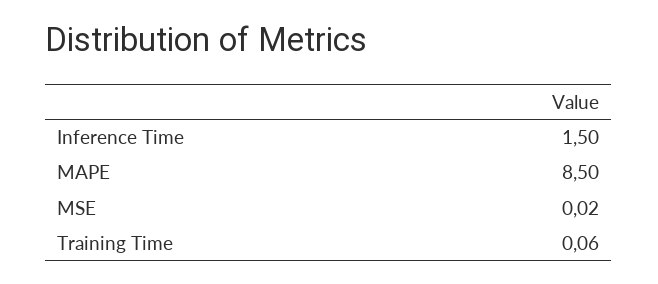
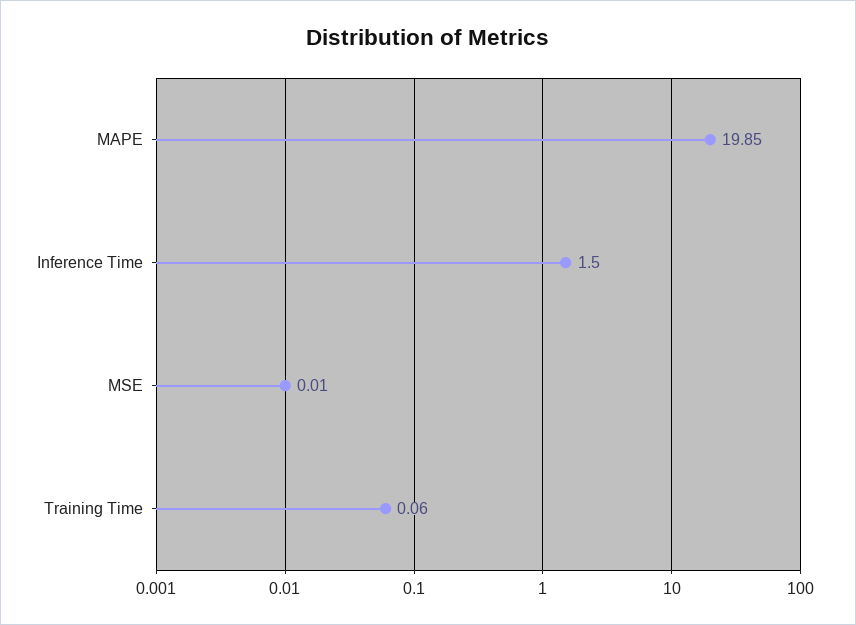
MAPE: 8.5 -> 19.85
MSE: 0.02 -> 0.01

